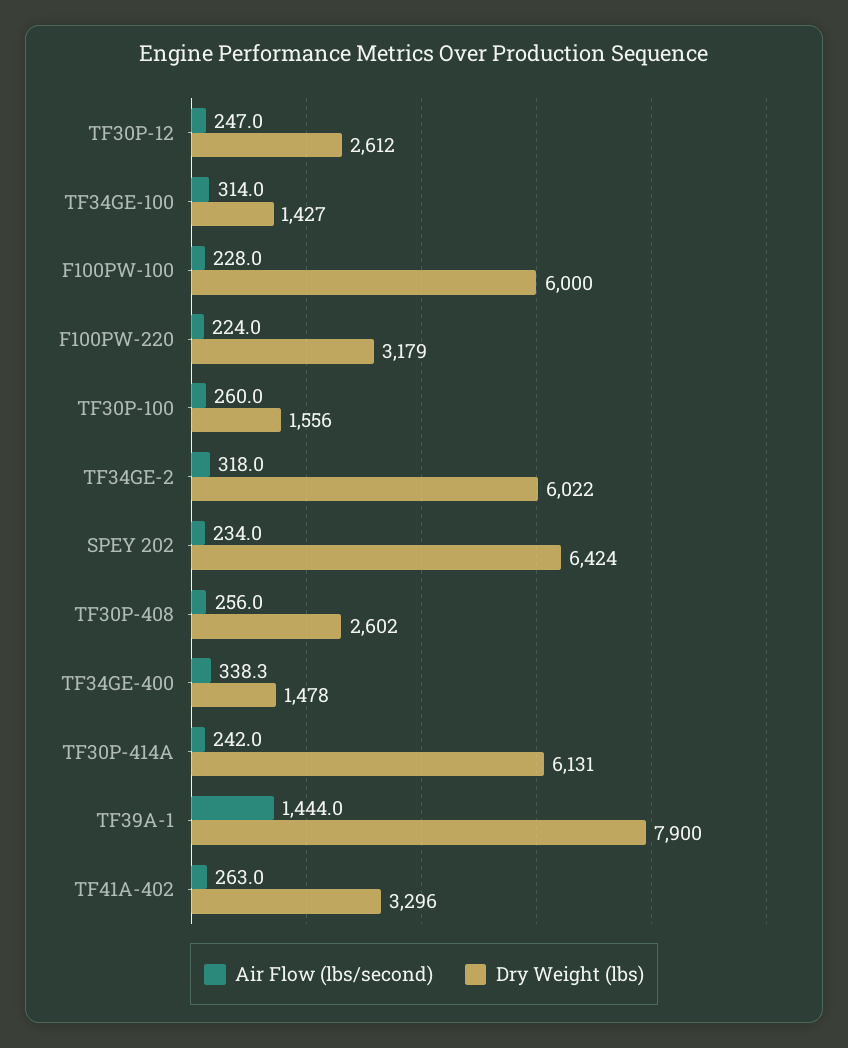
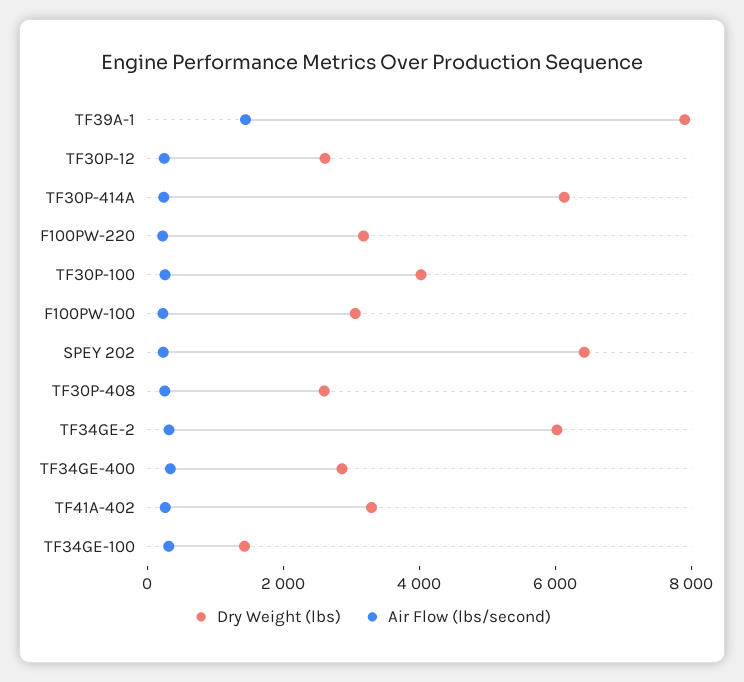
Dry Weight (lbs), F100PW-100: 6000 -> 3000
Dry Weight (lbs), TF30P-100: 1556 -> 4000
Dry Weight (lbs), TF34GE-400: 1478 -> 3000

